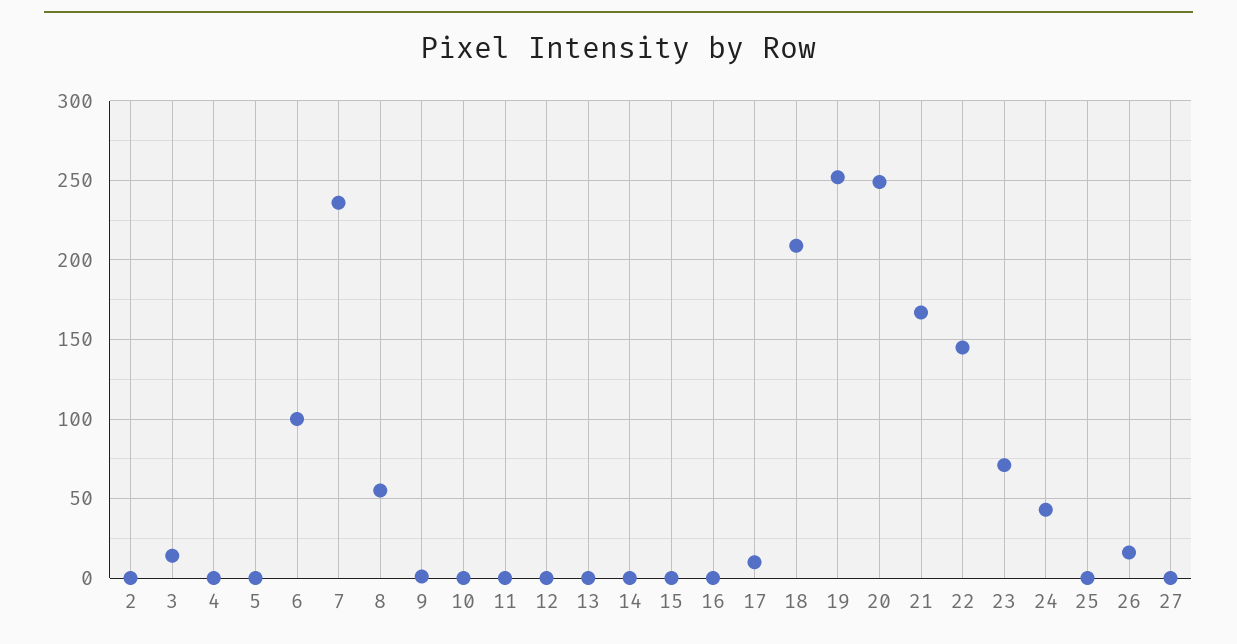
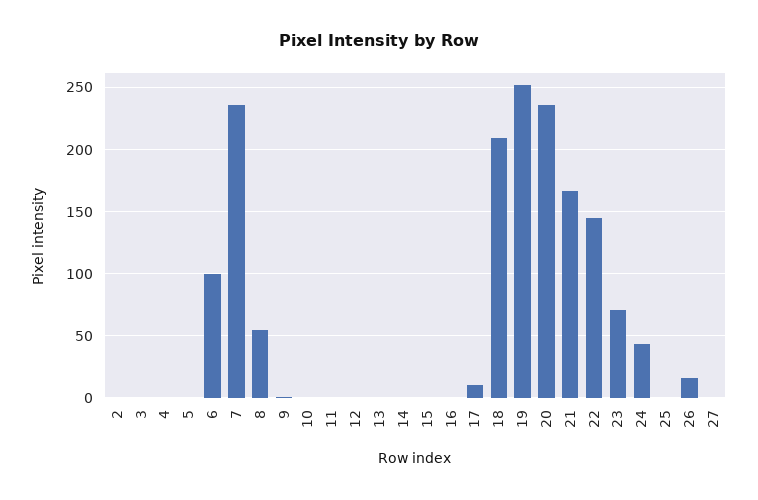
3: 15 -> 0
20: 250 -> 235

